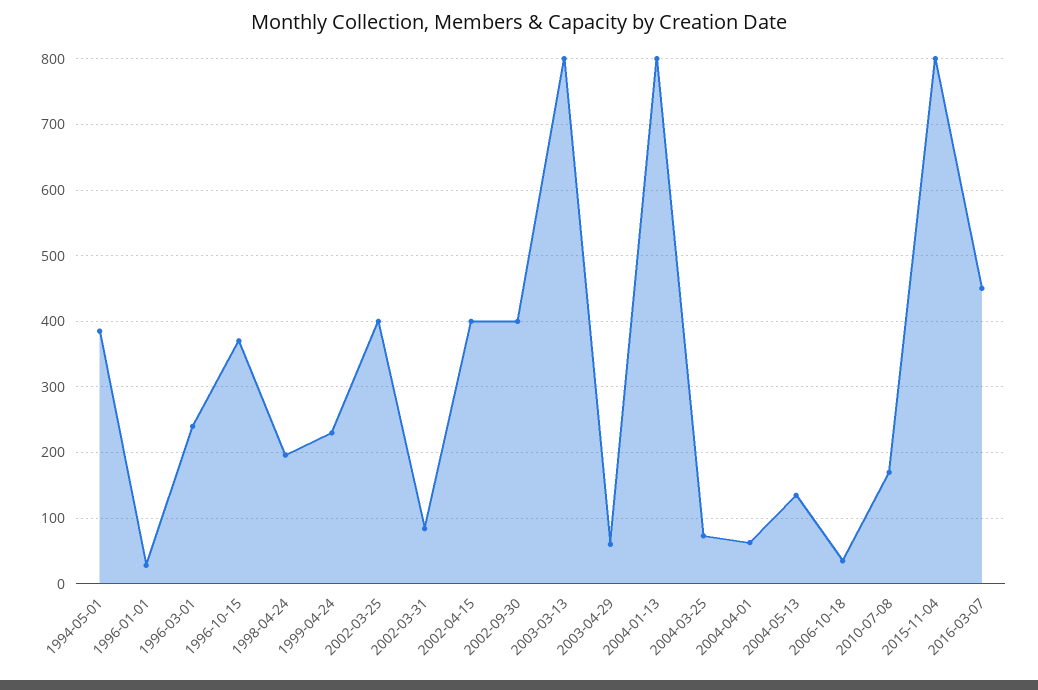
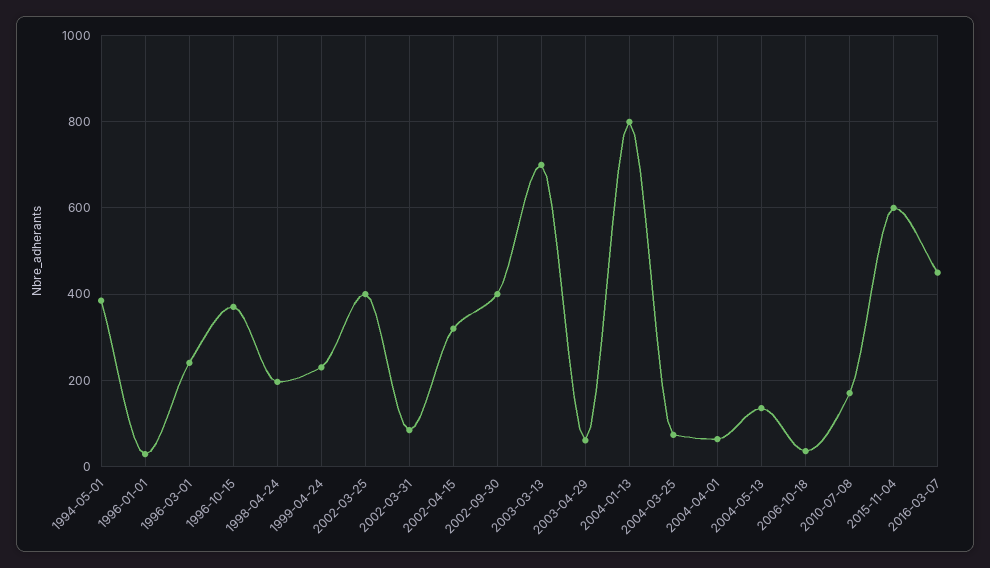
2002-04-15: 400 -> 320
2003-03-13: 800 -> 700
2015-11-04: 800 -> 600

